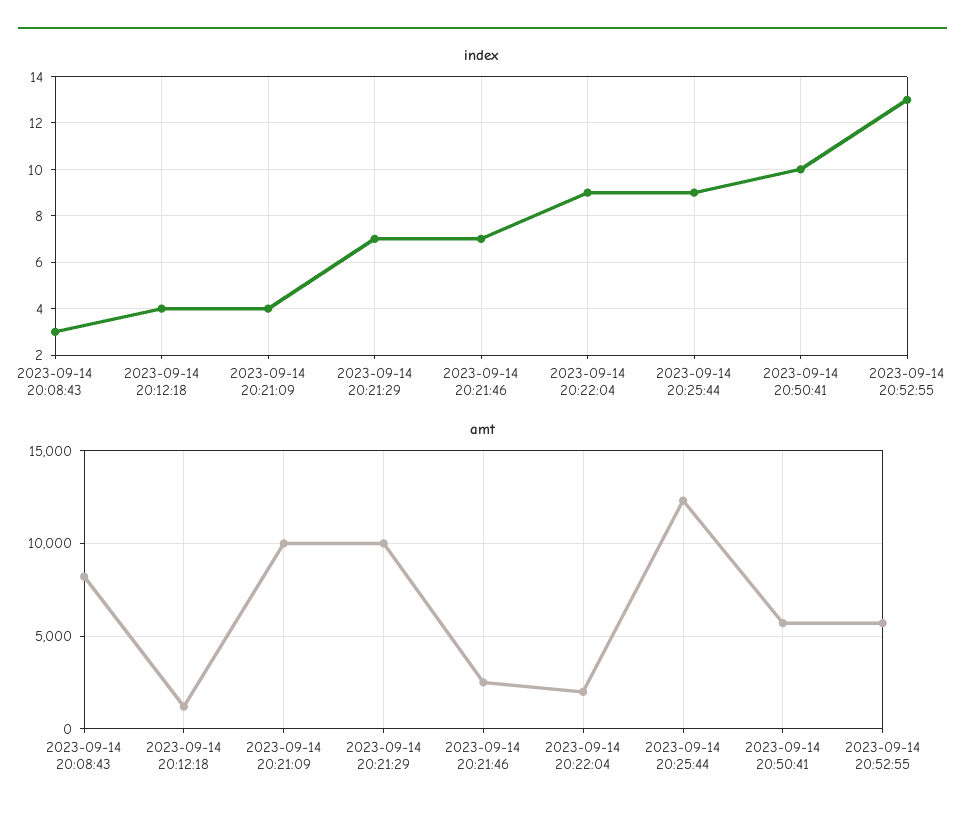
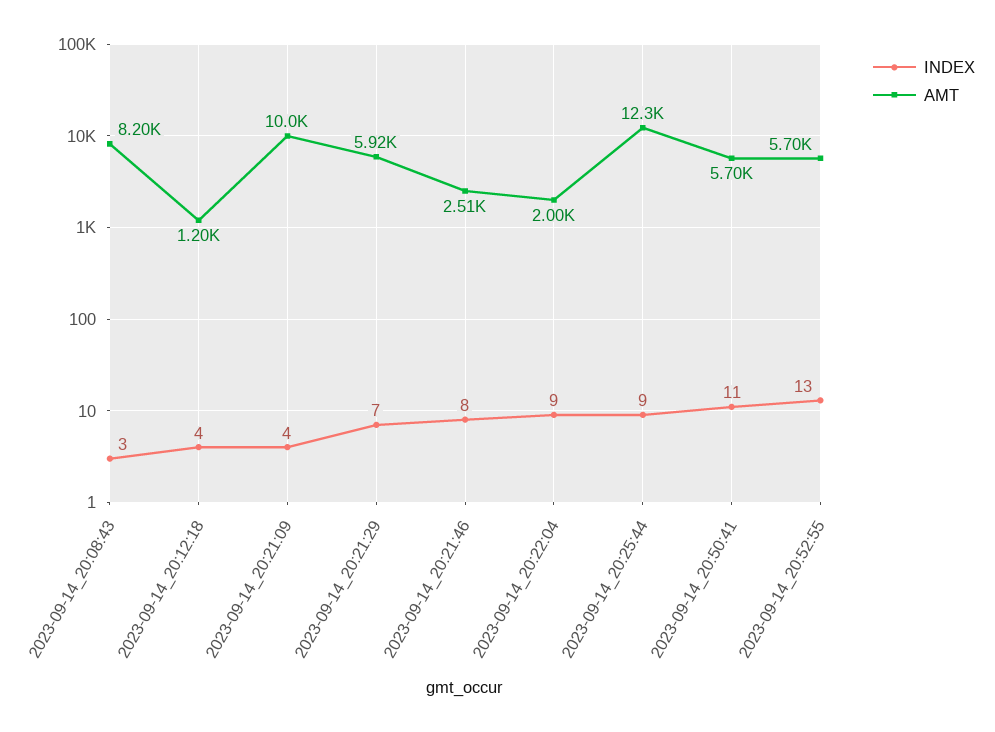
index, 2023-09-14 20:21:46: 7 -> 8
index, 2023-09-14 20:50:41: 10 -> 11
amt, 2023-09-14 20:21:29: 10000 -> 5920

